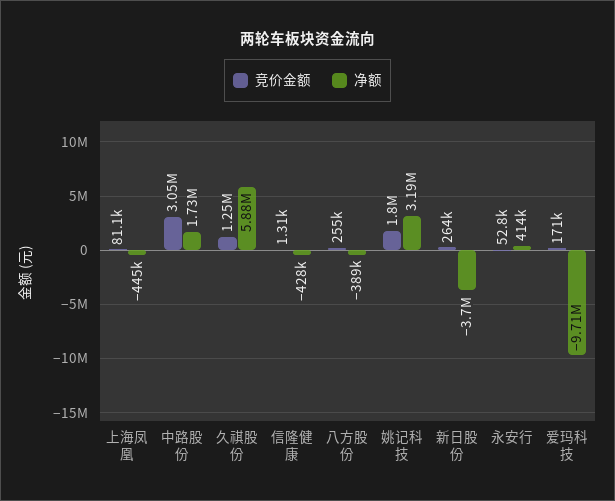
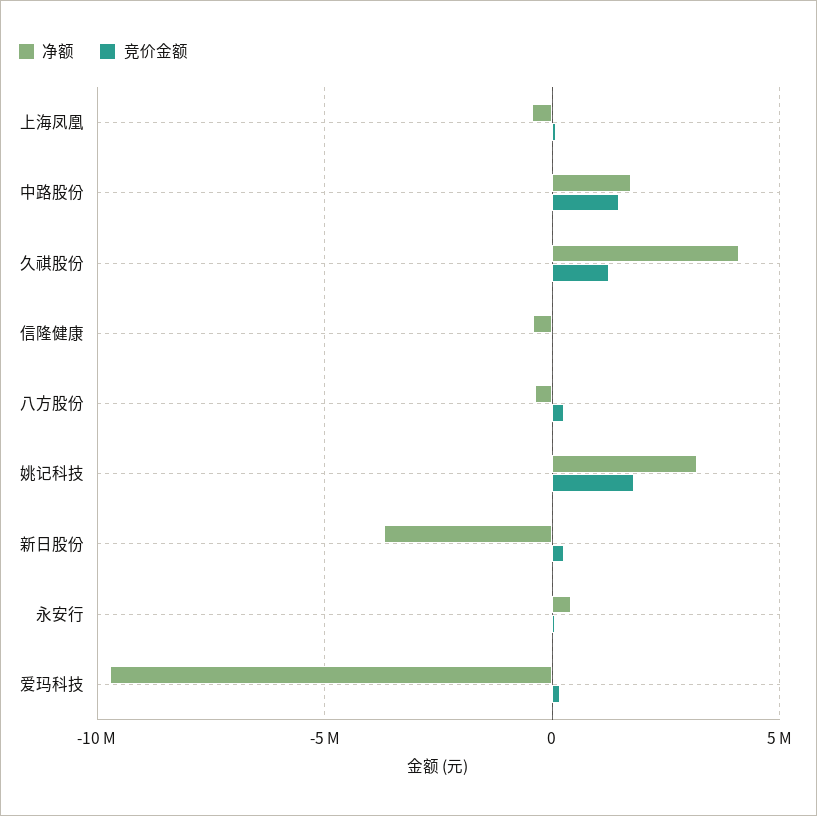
竞价金额, 中路股份: 3050000 -> 1500000
净额, 久祺股份: 5880000 -> 4000000

